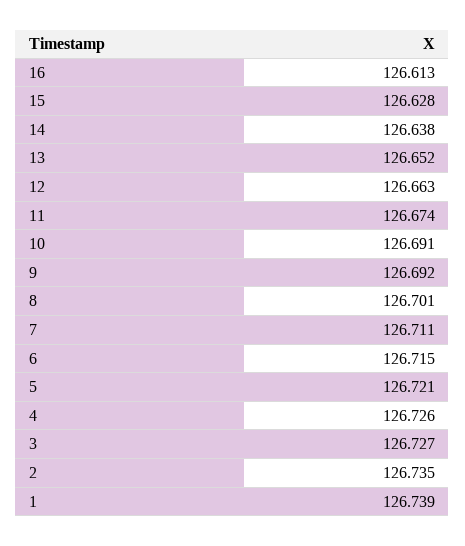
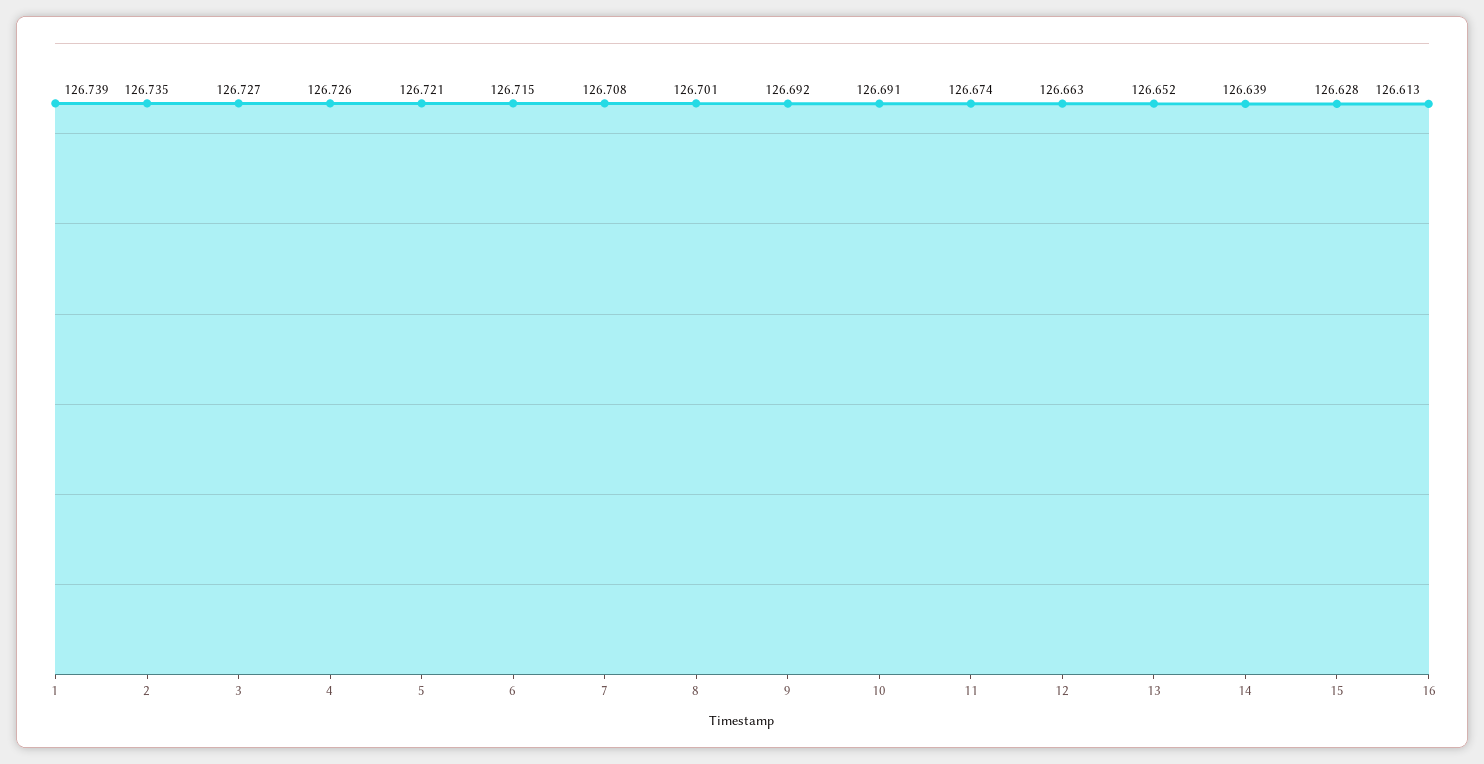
14: 126.638 -> 126.639
7: 126.711 -> 126.708

